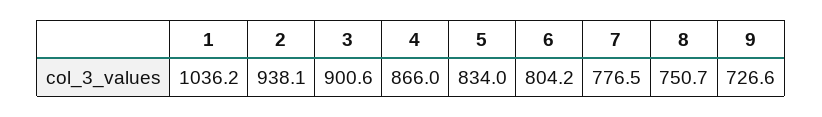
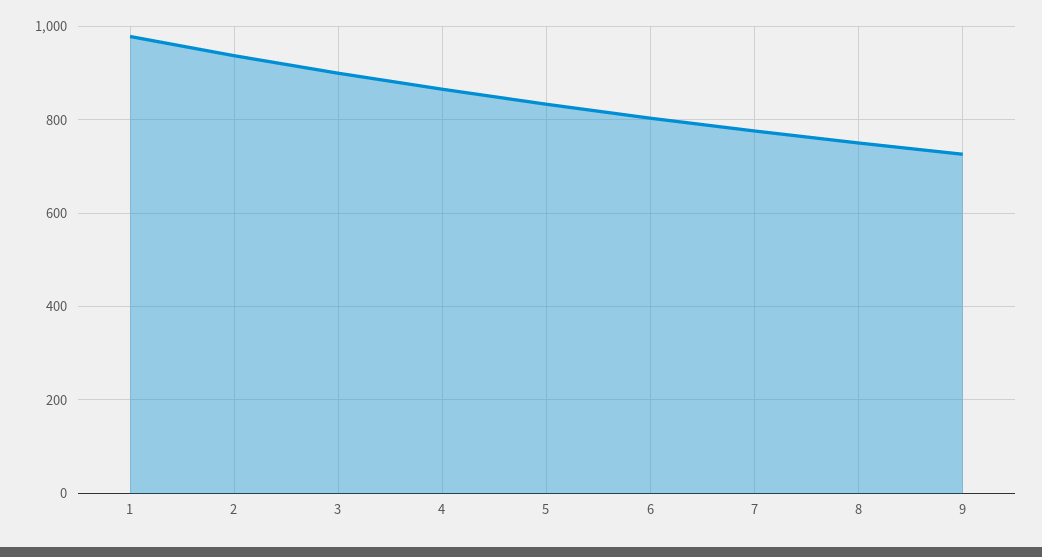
1: 1036.2 -> 980

